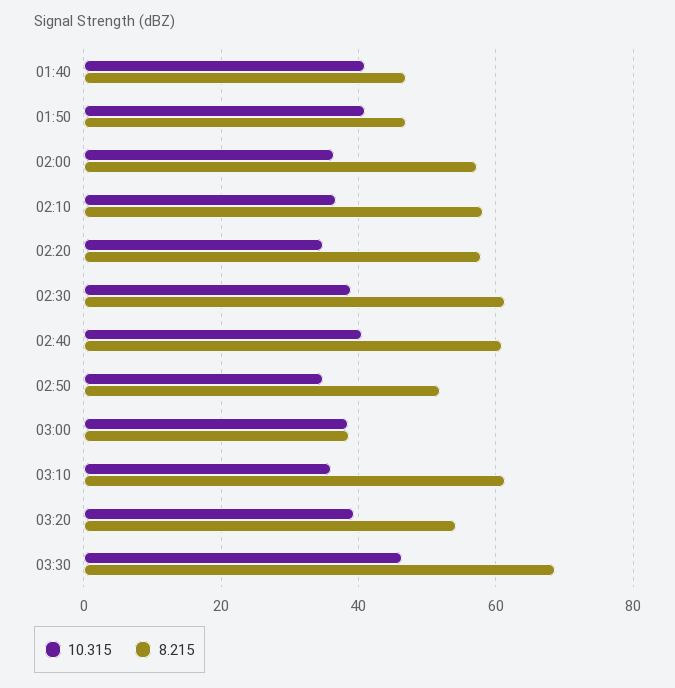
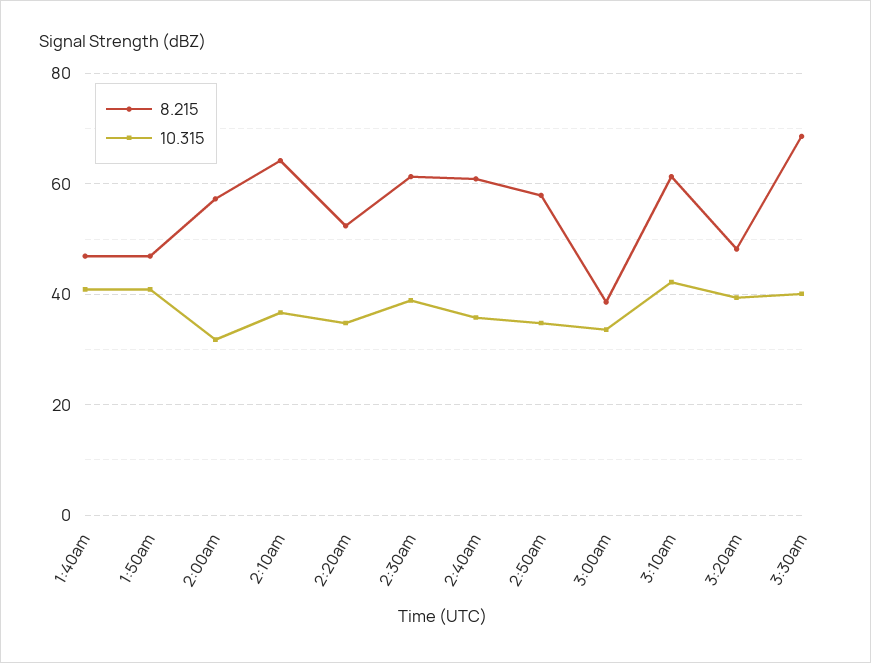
10.315, 02:00: 36 -> 32
8.215, 02:10: 58 -> 64
8.215, 02:20: 58 -> 52
10.315, 02:40: 40 -> 36
8.215, 02:50: 52 -> 58
10.315, 03:00: 38 -> 34
10.315, 03:10: 36 -> 42
8.215, 03:20: 54 -> 48
10.315, 03:30: 46 -> 40

